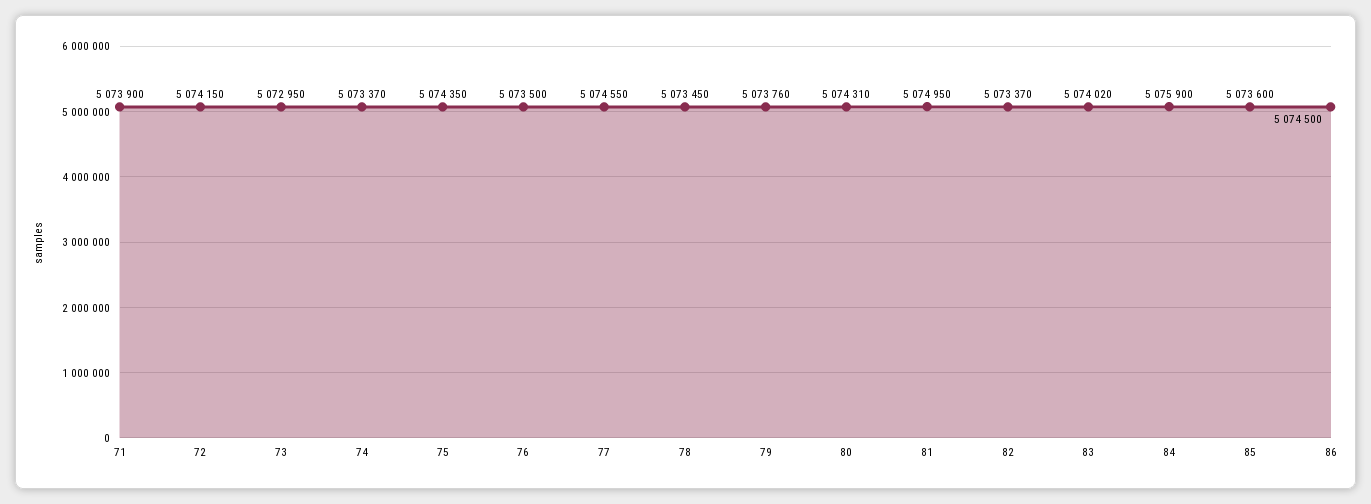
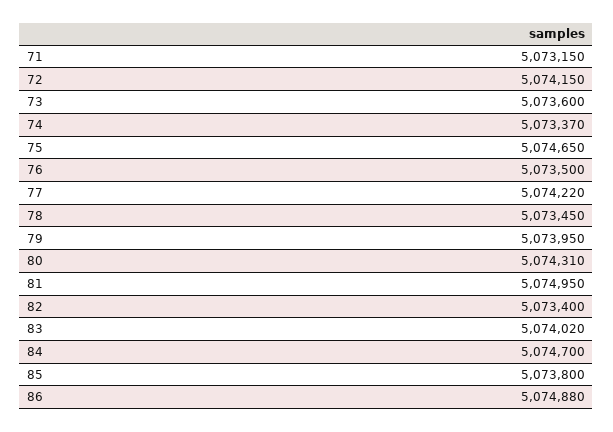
71: 5073900 -> 5073150
73: 5072950 -> 5073600
75: 5074350 -> 5074650
77: 5074550 -> 5074220
79: 5073760 -> 5073950
82: 5073370 -> 5073400
84: 5075900 -> 5074700
85: 5073600 -> 5073800
86: 5074500 -> 5074880

